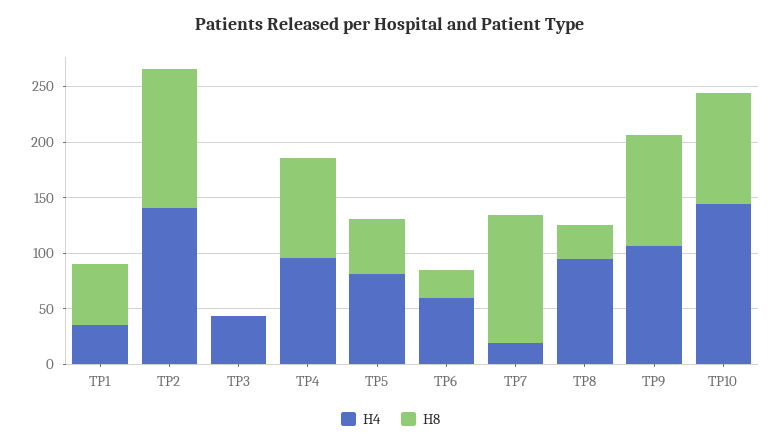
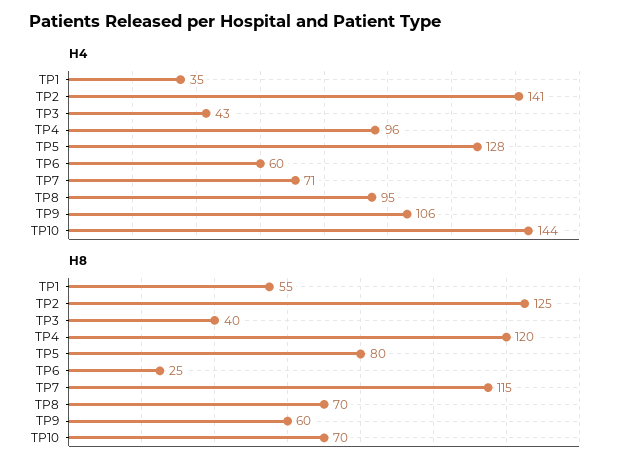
H8, TP3: 0 -> 40
H8, TP4: 90 -> 120
H4, TP5: 80 -> 128
H8, TP5: 50 -> 80
H4, TP7: 20 -> 71
H8, TP8: 30 -> 70
H8, TP9: 100 -> 60
H8, TP10: 100 -> 70

